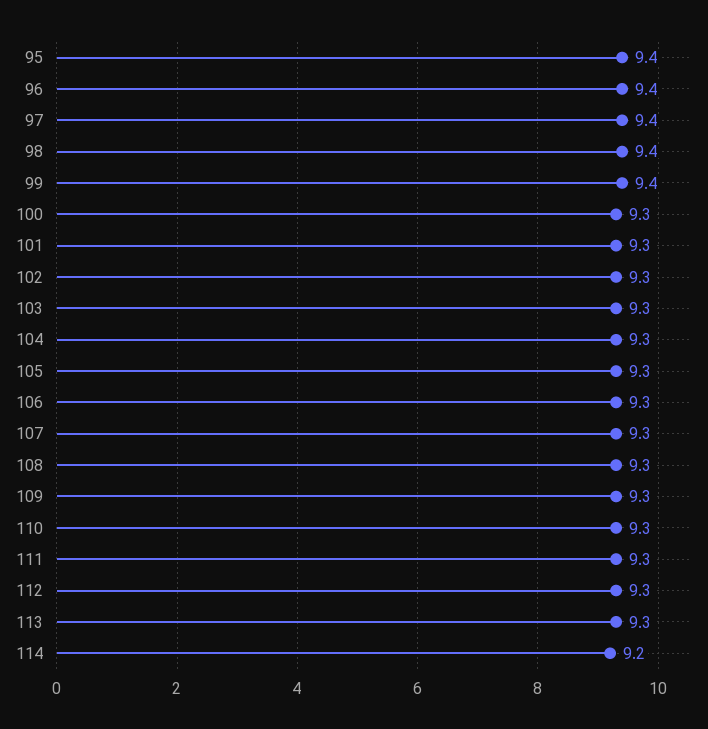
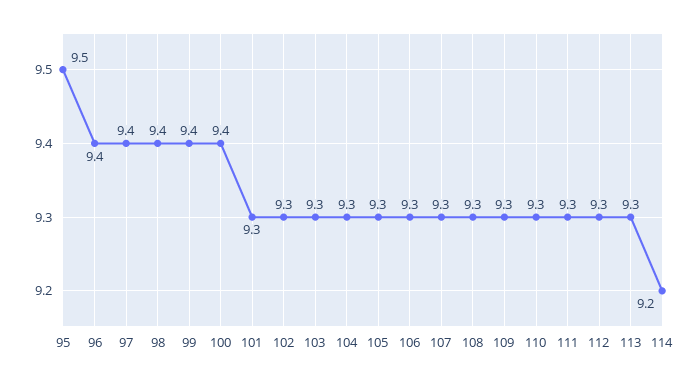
95: 9.4 -> 9.5
100: 9.3 -> 9.4

